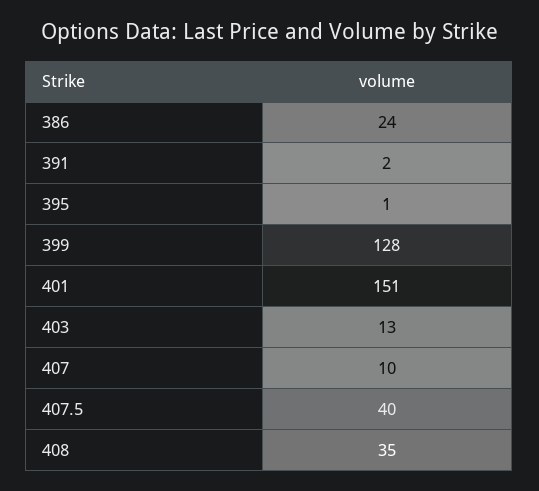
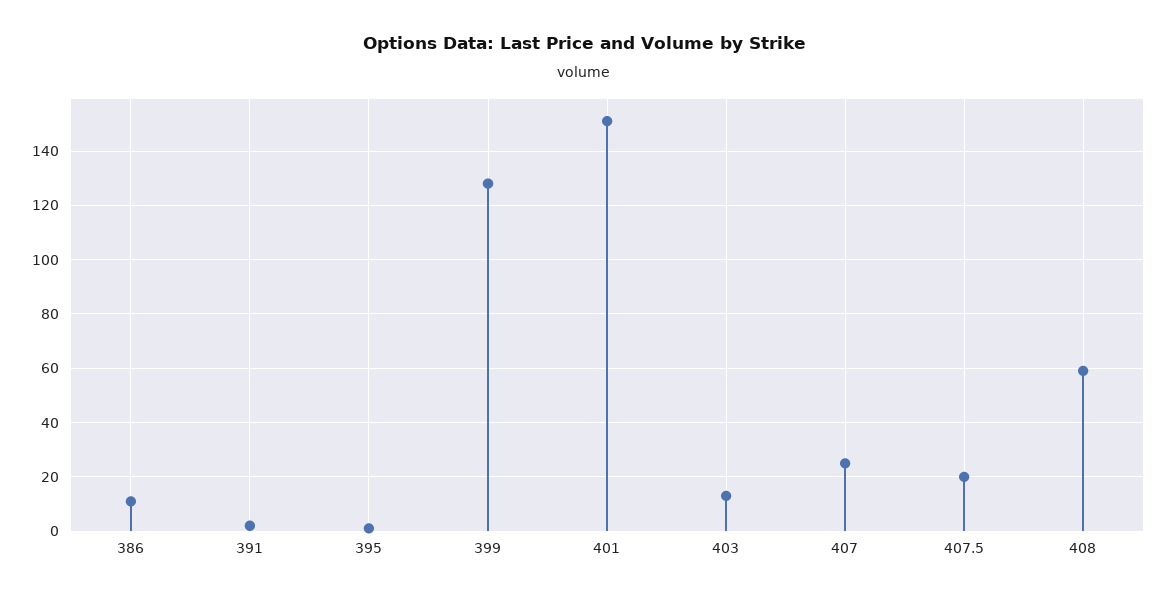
386: 24 -> 10
407: 10 -> 25
407.5: 40 -> 20
408: 35 -> 60

